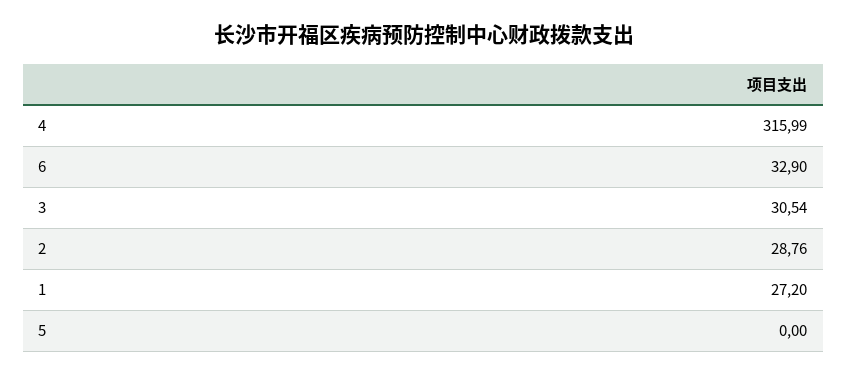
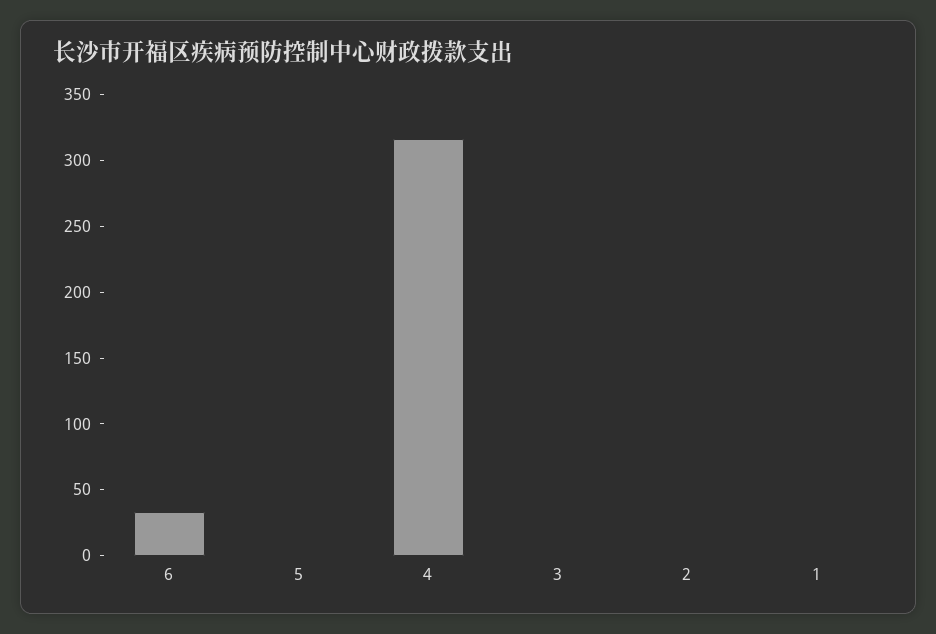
3: 30.54 -> 0
2: 28.76 -> 0
1: 27.2 -> 0

